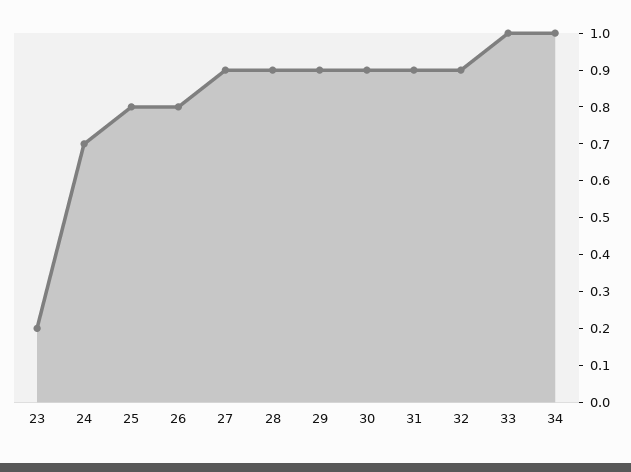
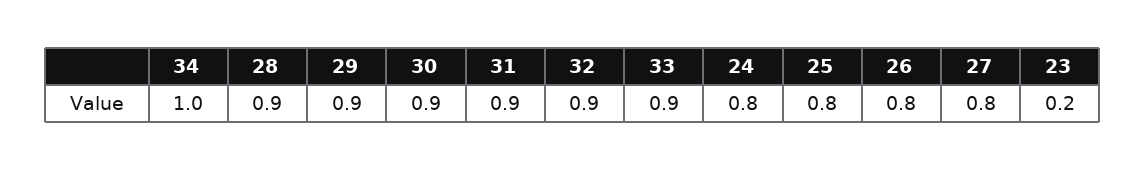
24: 0.7 -> 0.8
27: 0.9 -> 0.8
33: 1 -> 0.9

